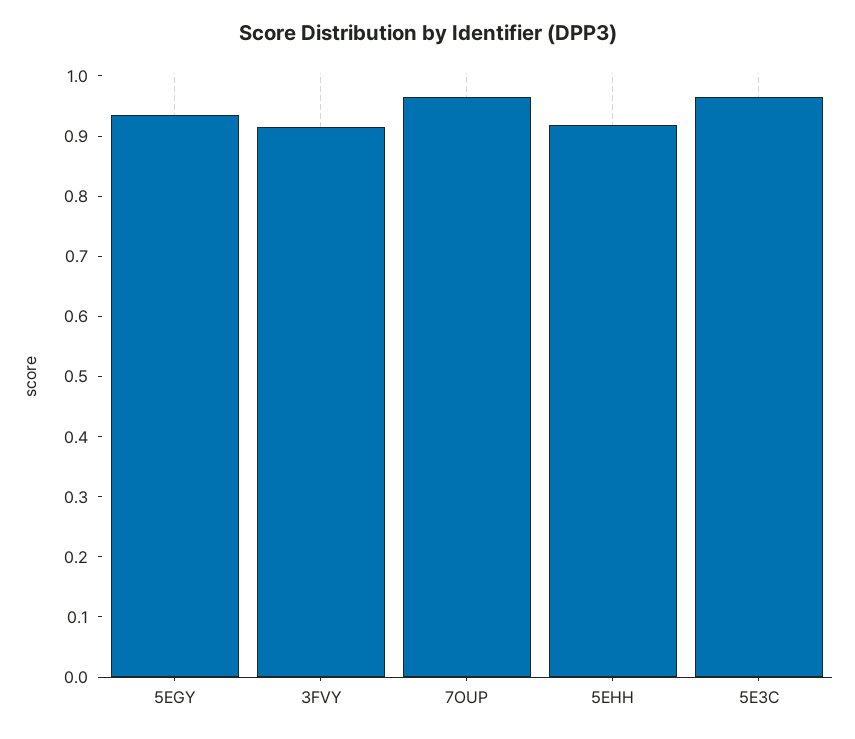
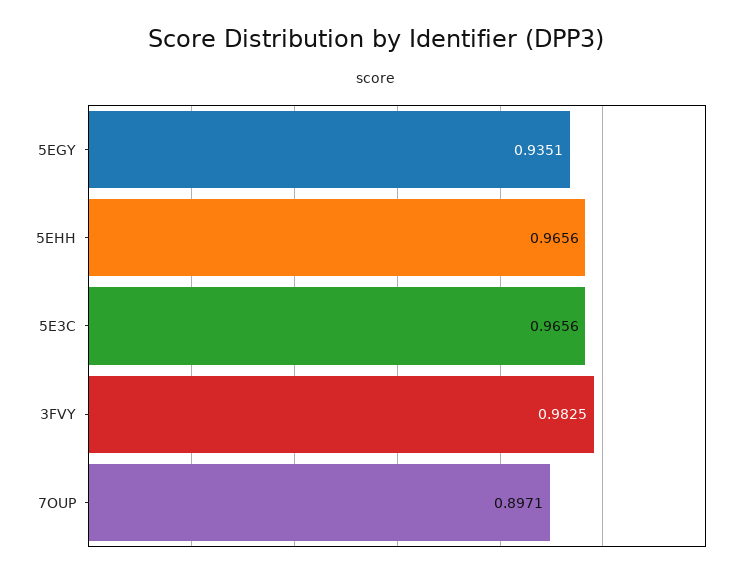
3FVY: 0.92 -> 0.9825
7OUP: 0.96 -> 0.8971
5EHH: 0.92 -> 0.9656

